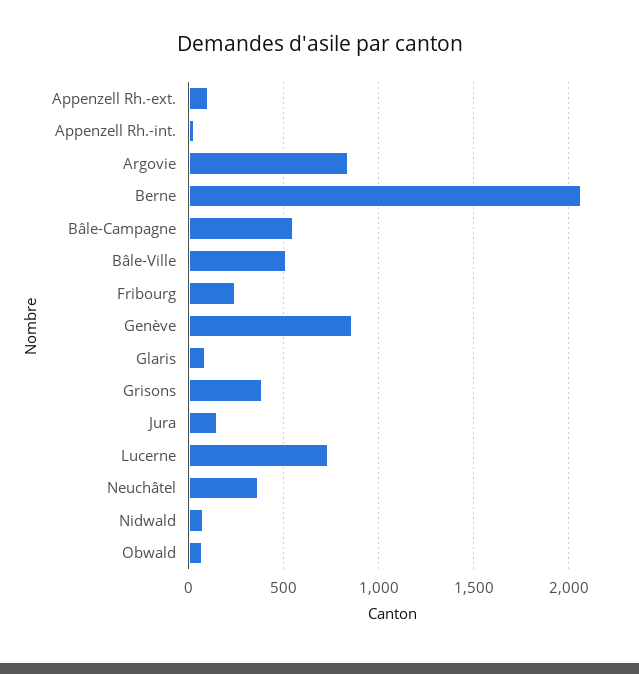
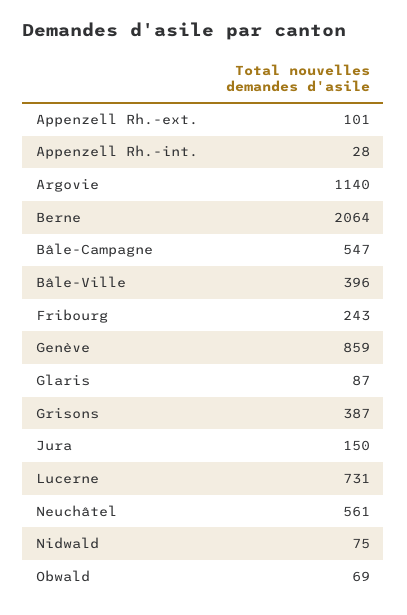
Argovie: 850 -> 1140
Bâle-Ville: 500 -> 396
Neuchâtel: 350 -> 561

